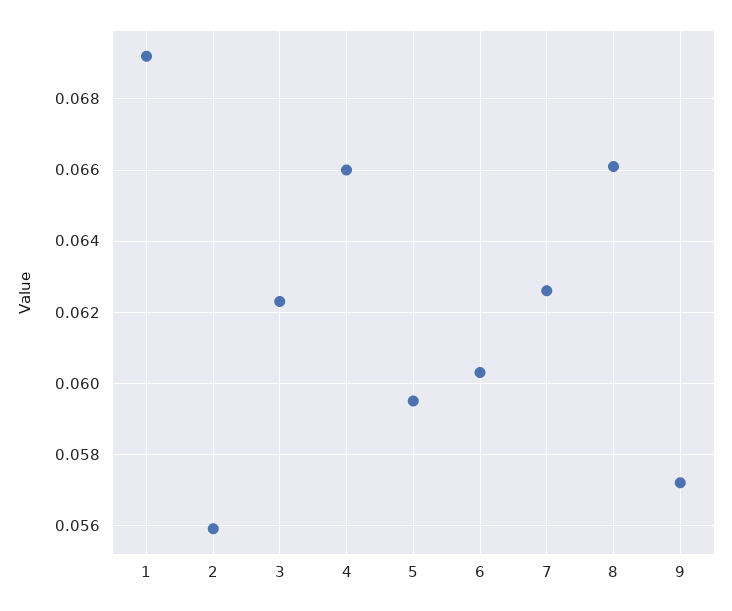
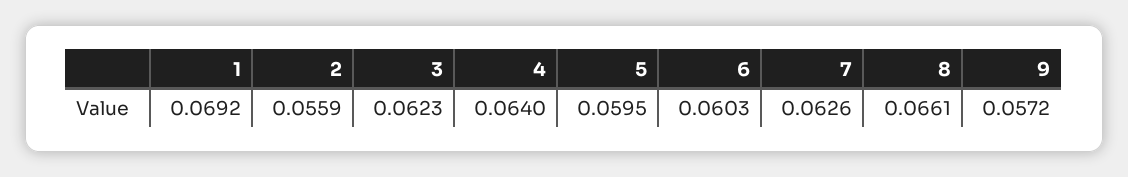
4: 0.066 -> 0.064

